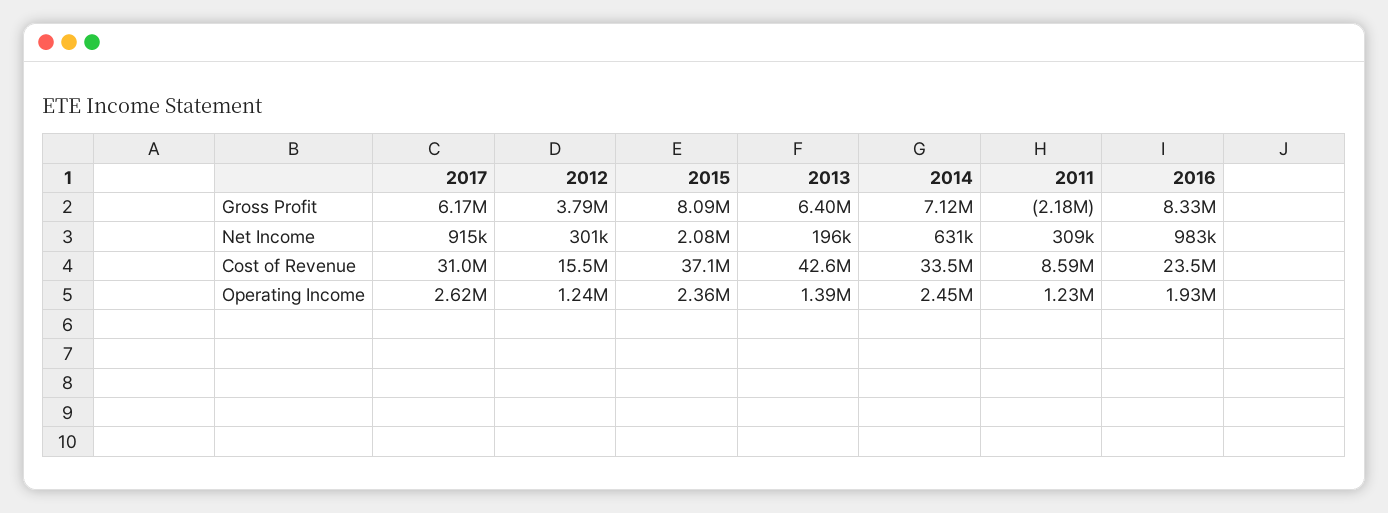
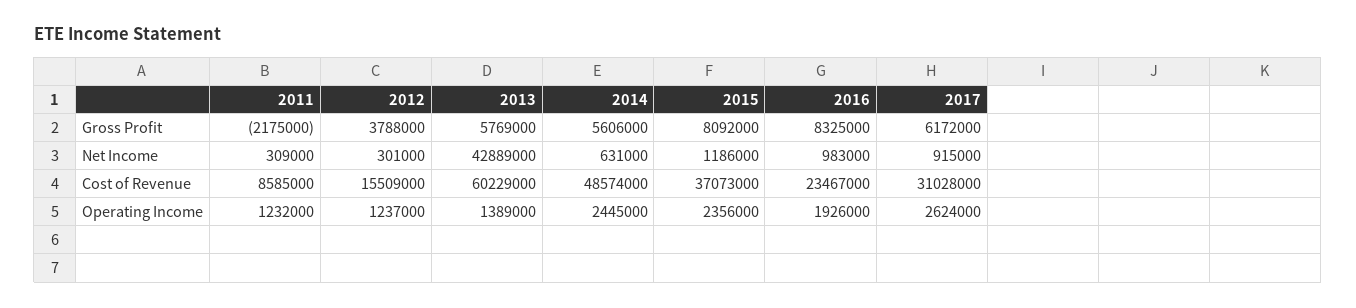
2013, Gross Profit: 6400000 -> 5769000
2014, Gross Profit: 7120000 -> 5606000
2015, Net Income: 2080000 -> 1186000
2013, Net Income: 196000 -> 42889000
2013, Cost of Revenue: 42600000 -> 60229000
2014, Cost of Revenue: 33500000 -> 48574000

